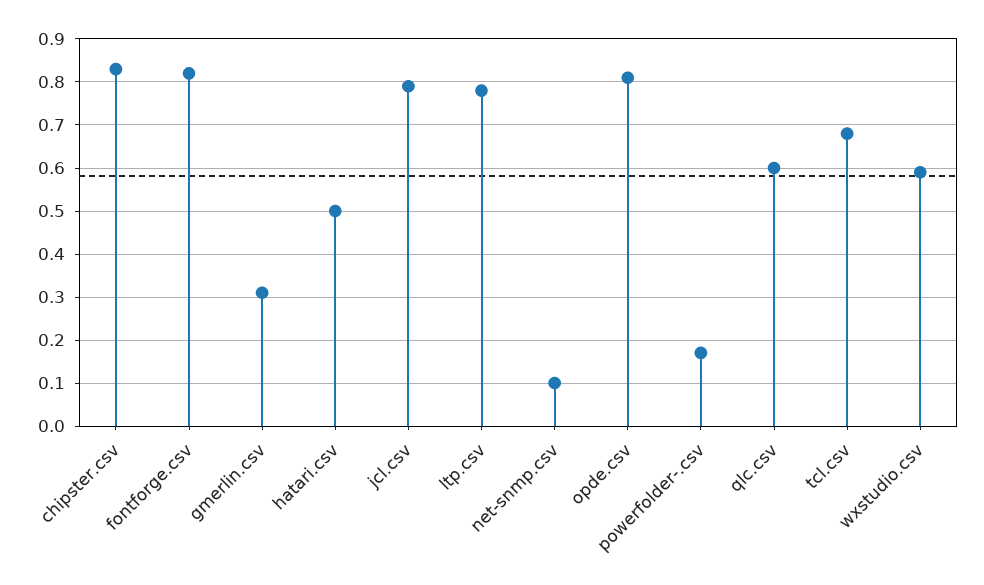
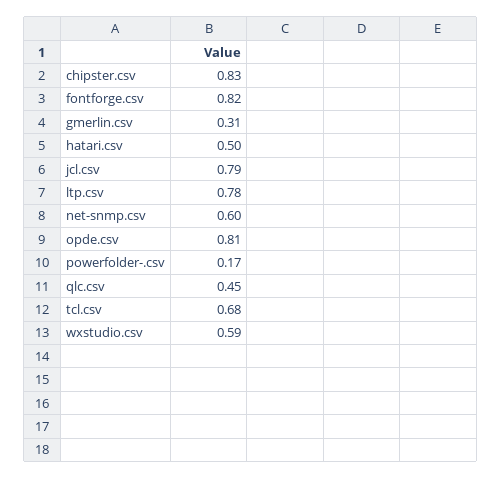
net-snmp.csv: 0.1 -> 0.6
qlc.csv: 0.6 -> 0.45

